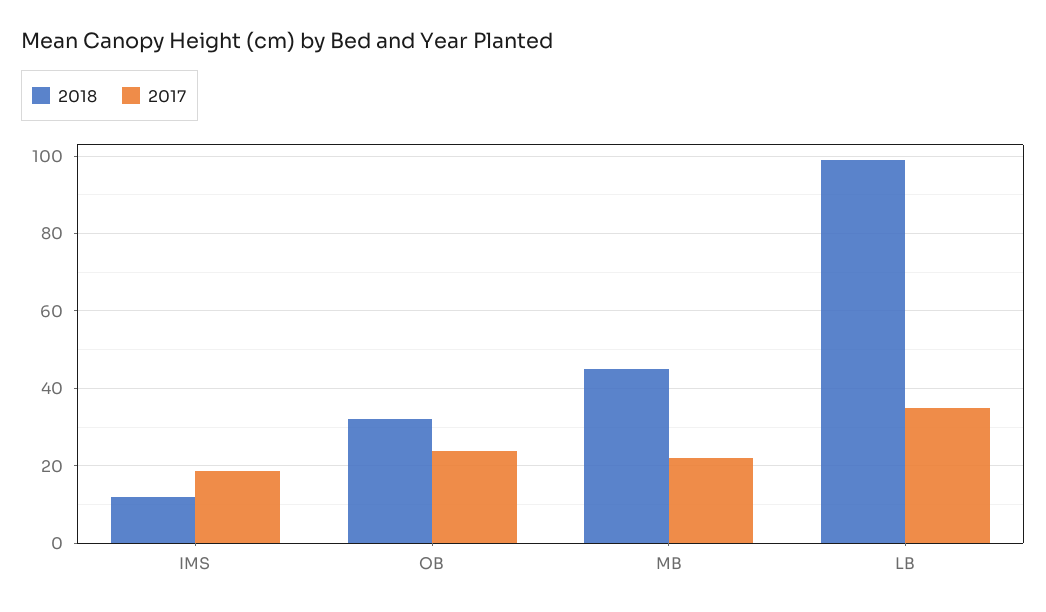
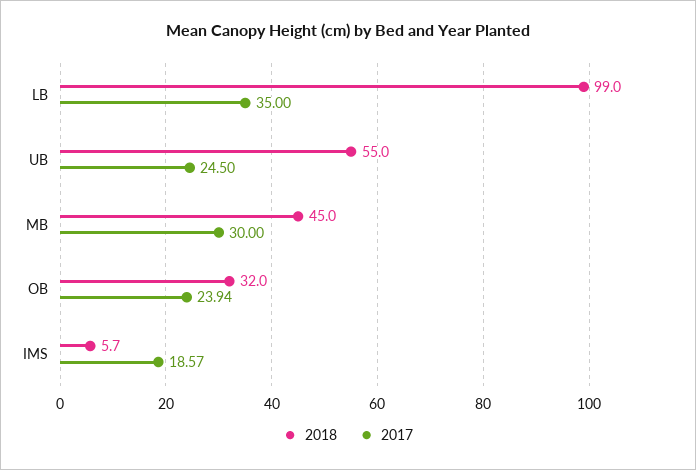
2018, IMS: 12 -> 5.7
2017, MB: 22 -> 30
2018, UB: none -> 55
2017, UB: none -> 24.5

